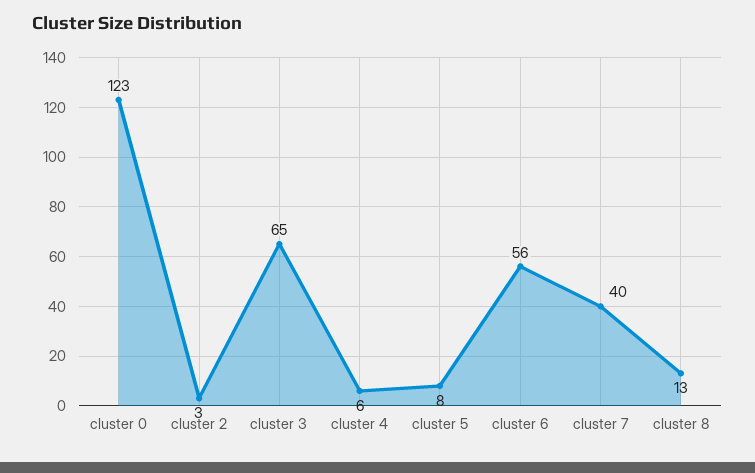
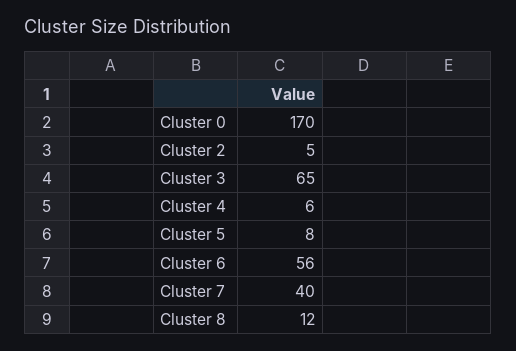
cluster 0: 123 -> 170
cluster 2: 3 -> 5
cluster 8: 13 -> 12

